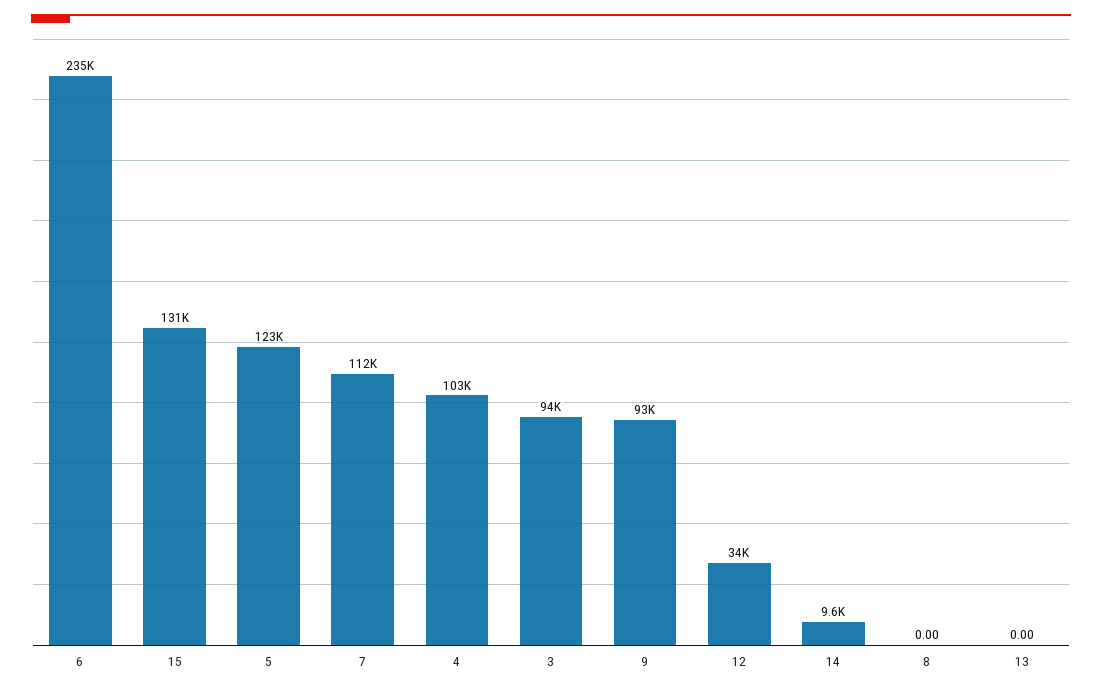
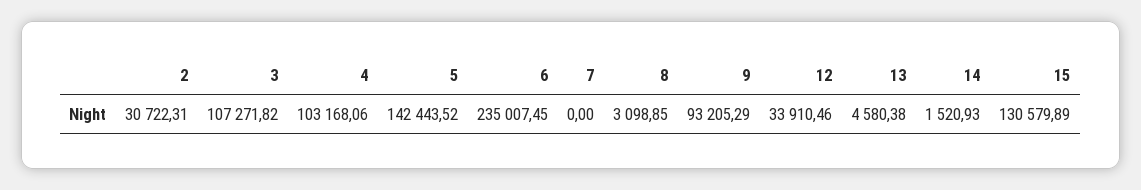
5: 123000 -> 142443.52
7: 112000 -> 0
3: 94000 -> 107271.82
14: 9600 -> 1520.93
8: 0 -> 3098.85
13: 0 -> 4580.38
2: none -> 30722.31

